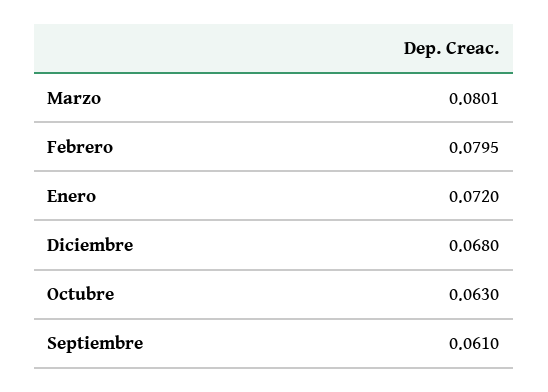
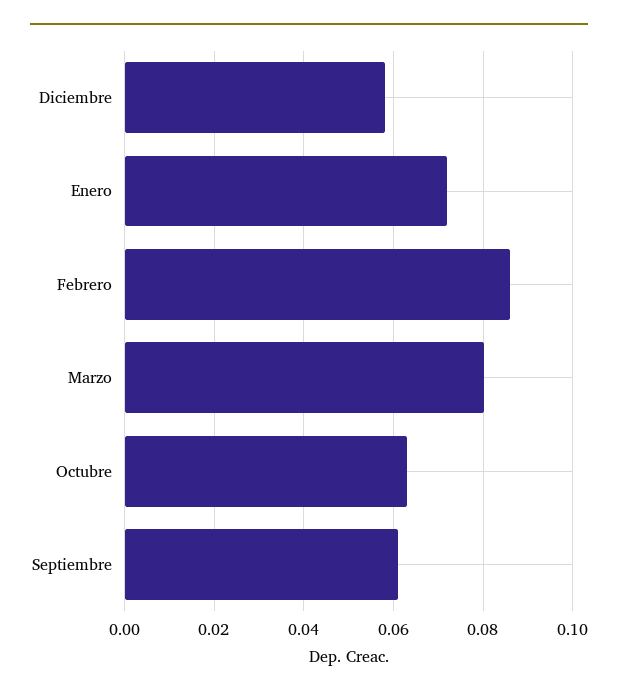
Febrero: 0.0795 -> 0.086
Diciembre: 0.068 -> 0.058

